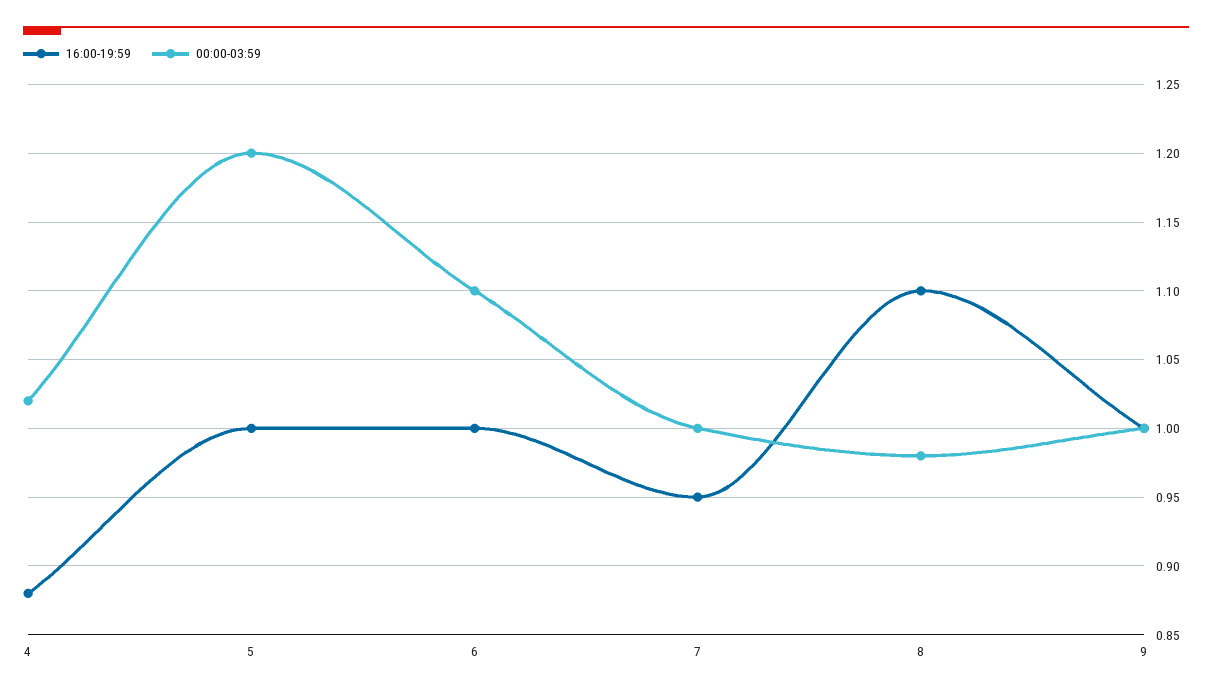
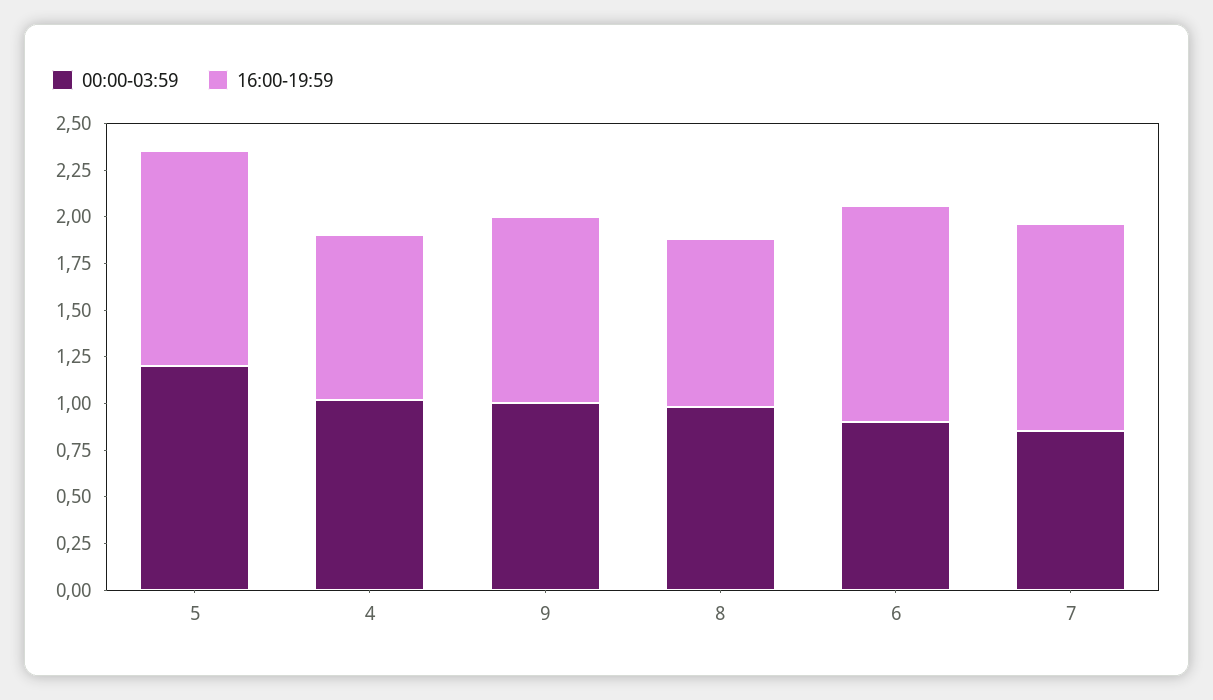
16:00-19:59, 5: 1 -> 1.15
16:00-19:59, 6: 1 -> 1.15
00:00-03:59, 6: 1.1 -> 0.9
16:00-19:59, 7: 0.95 -> 1.1
00:00-03:59, 7: 1 -> 0.85
16:00-19:59, 8: 1.1 -> 0.9

